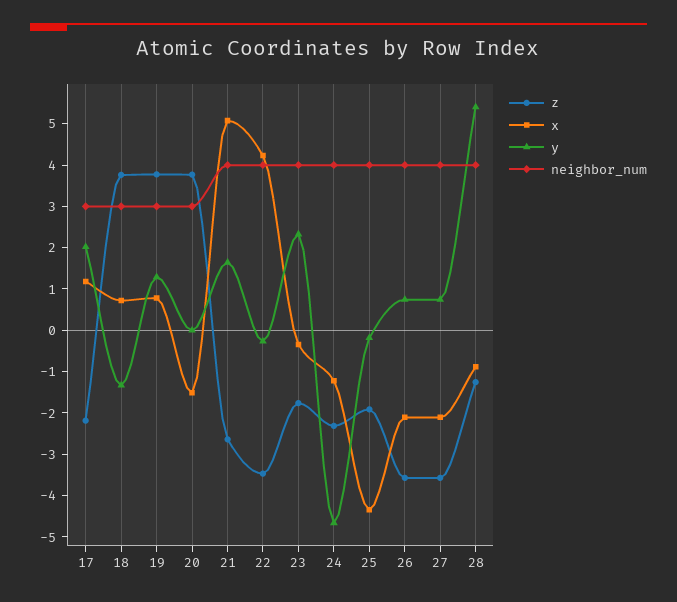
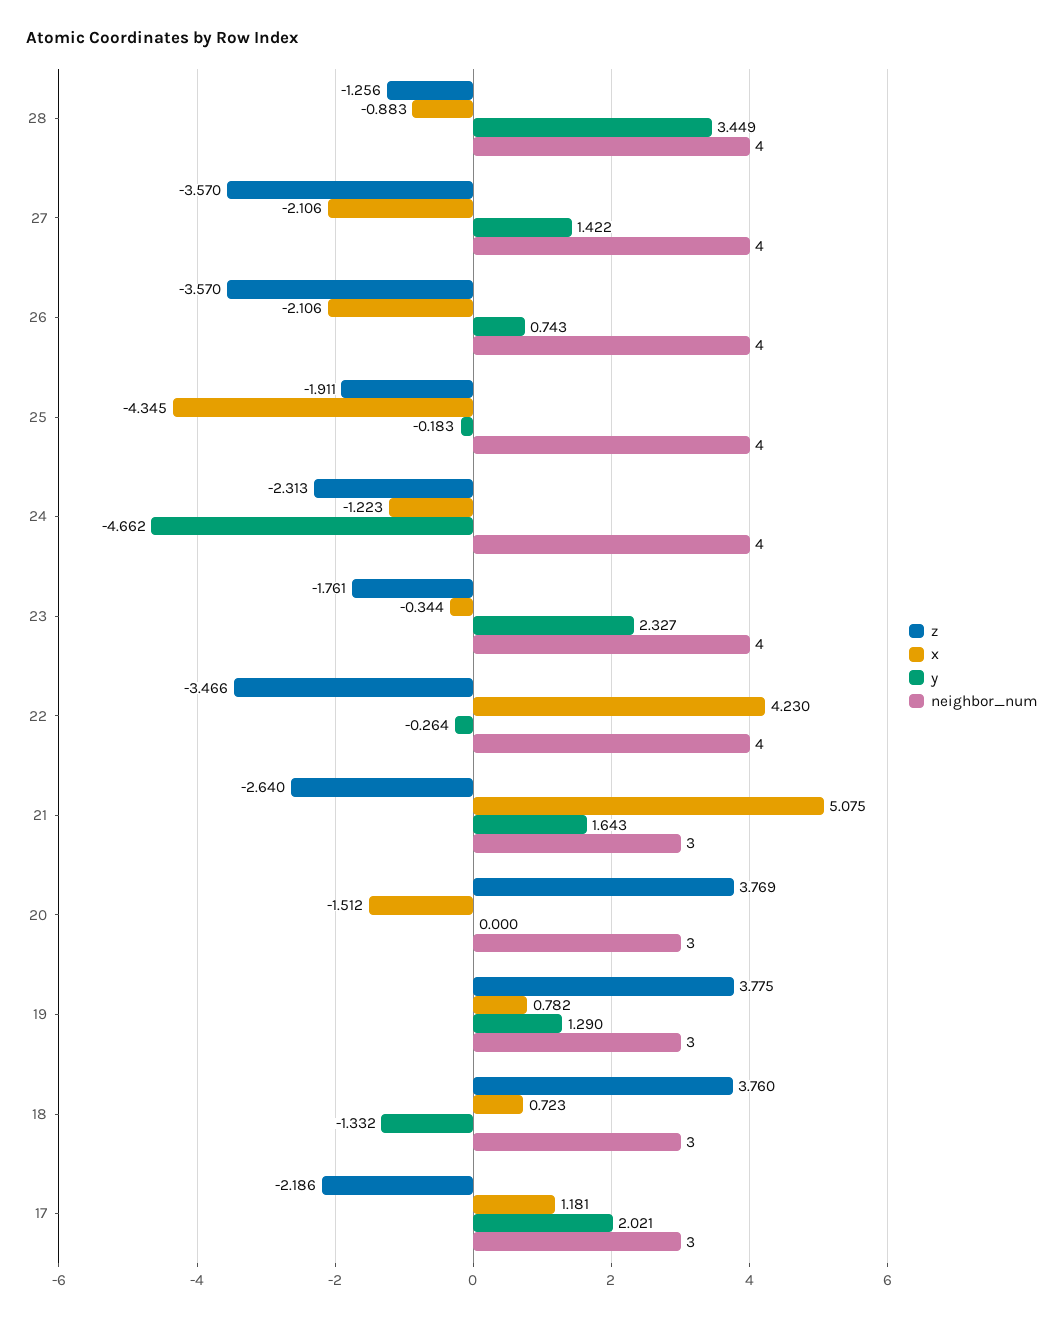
neighbor_num, 21: 4 -> 3
y, 27: 0.8 -> 1.422
y, 28: 5.4 -> 3.449

